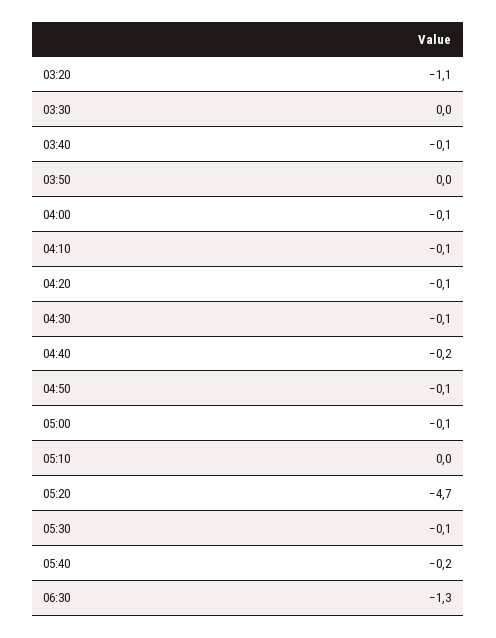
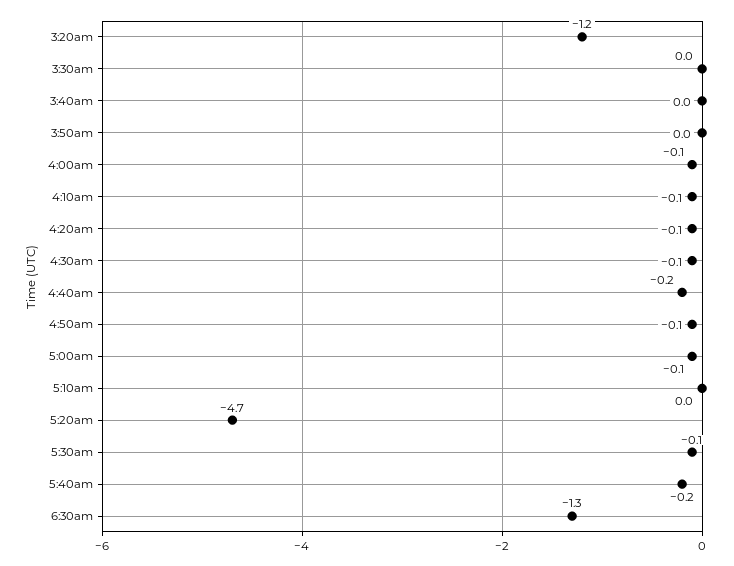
03:20: -1.1 -> -1.2
03:40: -0.1 -> 0

